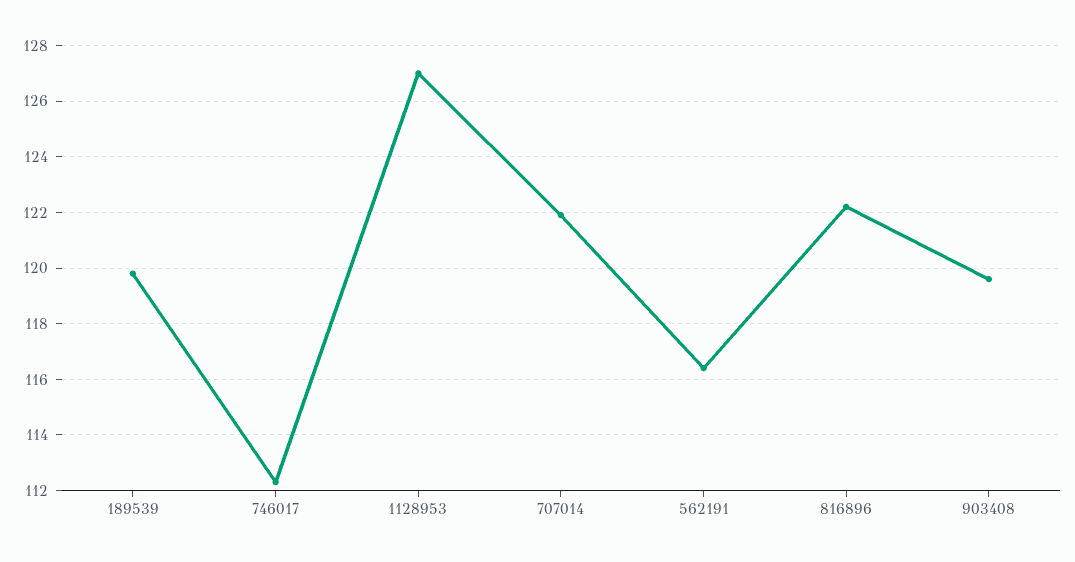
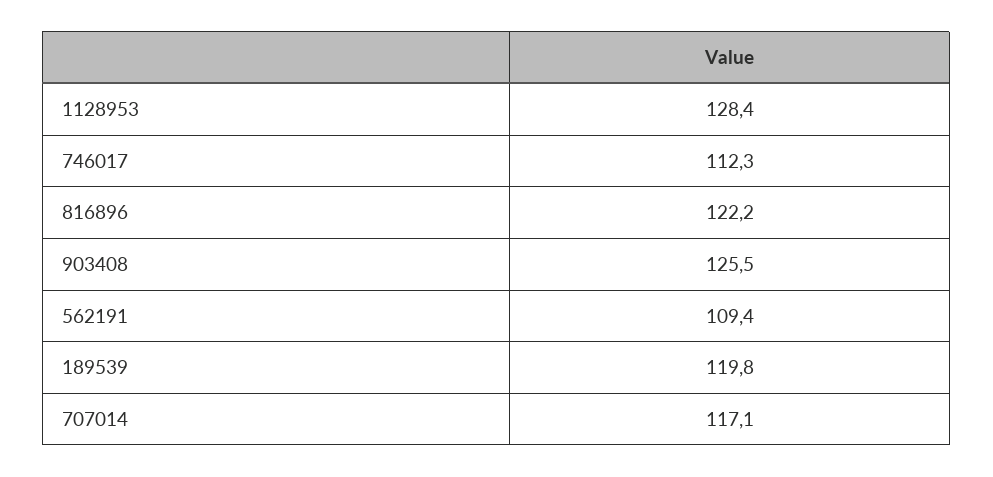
1128953: 127 -> 128.4
707014: 122 -> 117.1
562191: 116.5 -> 109.4
903408: 119.5 -> 125.5

